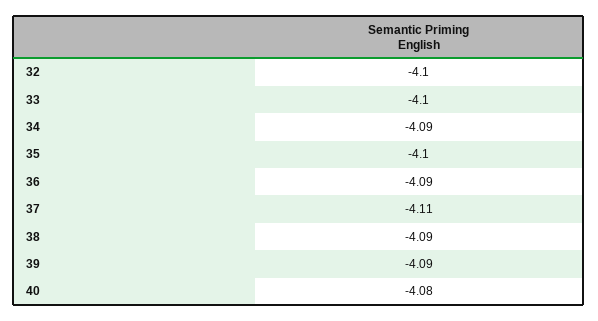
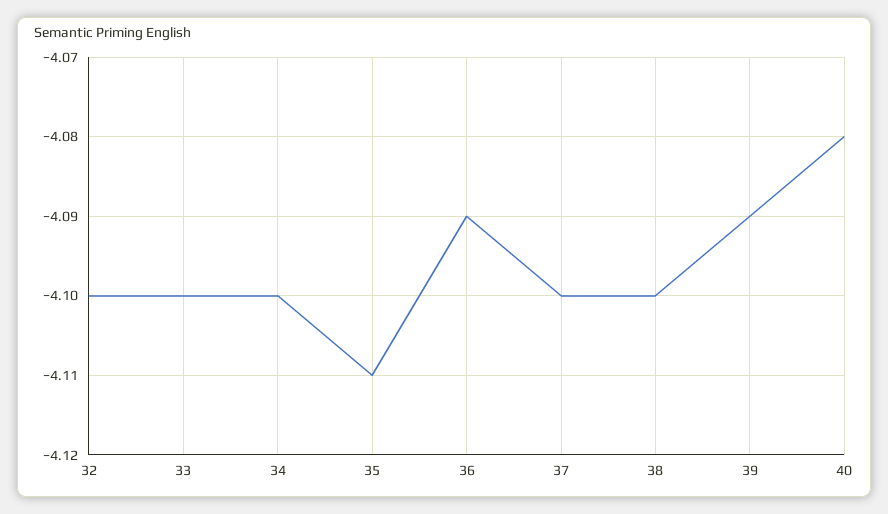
34: -4.09 -> -4.1
35: -4.1 -> -4.11
37: -4.11 -> -4.1
38: -4.09 -> -4.1

